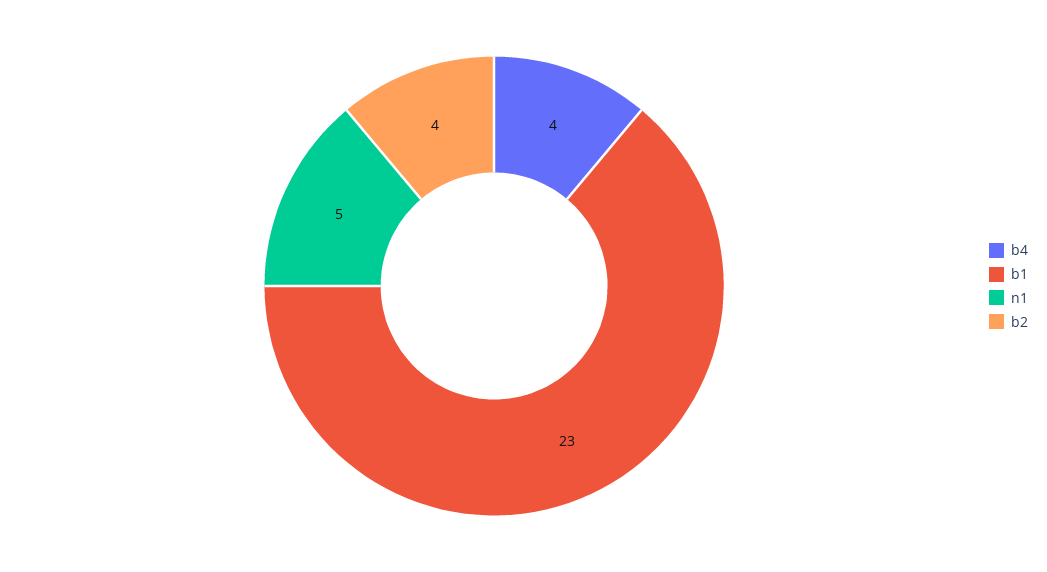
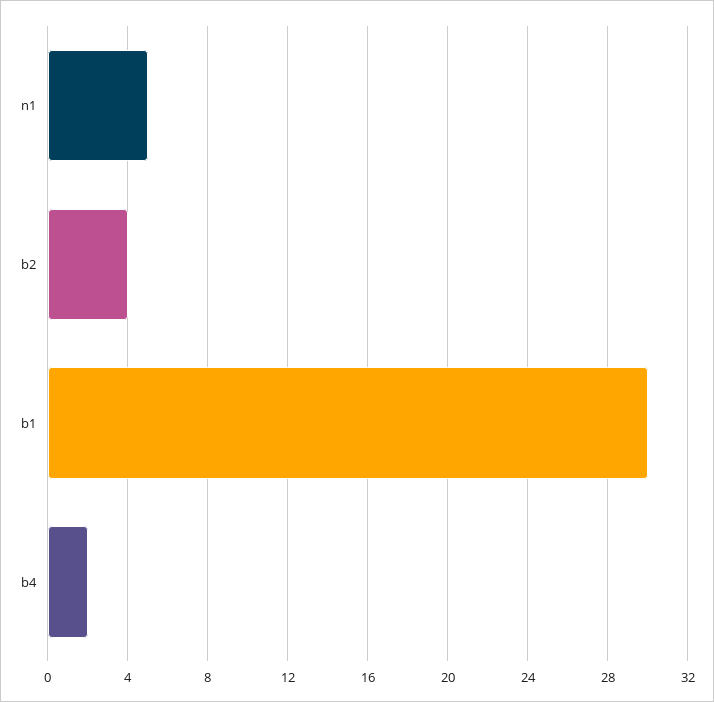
b4: 4 -> 2
b1: 23 -> 30

